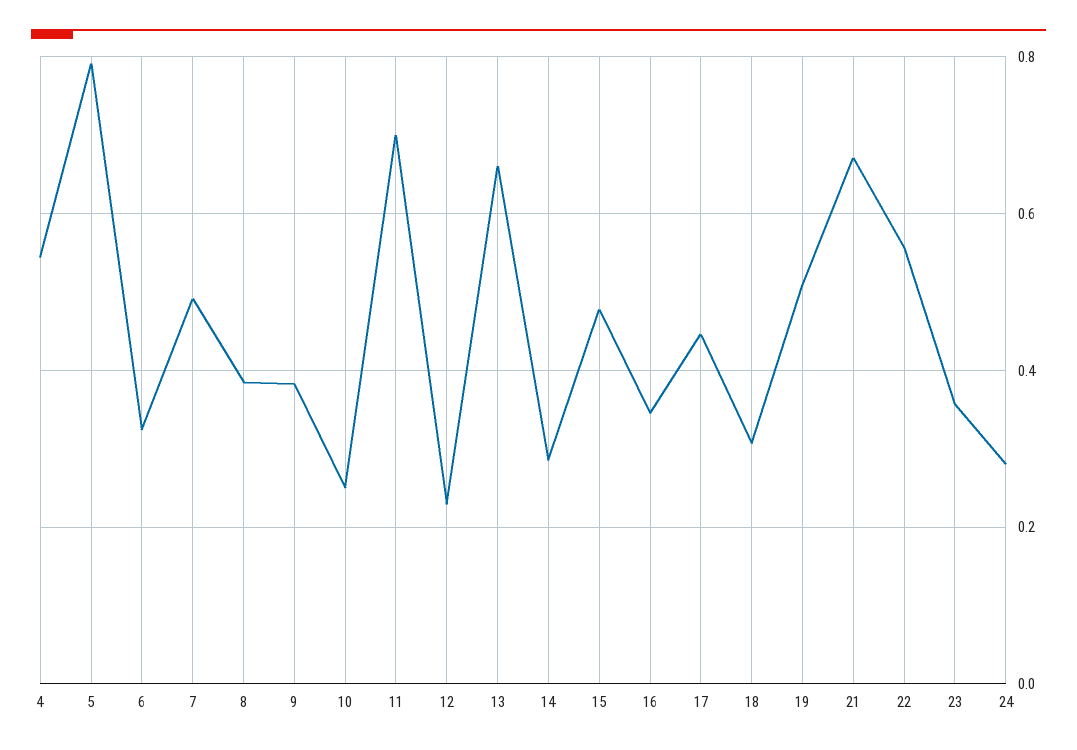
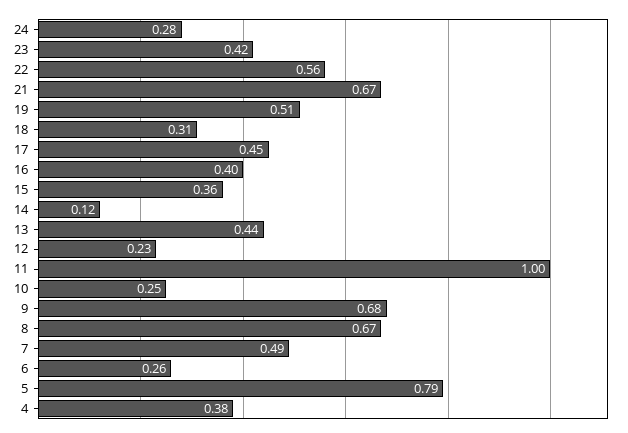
4: 0.54 -> 0.38
6: 0.32 -> 0.26
8: 0.38 -> 0.67
9: 0.38 -> 0.68
11: 0.7 -> 1
13: 0.66 -> 0.44
14: 0.28 -> 0.12
15: 0.48 -> 0.36
16: 0.34 -> 0.4
23: 0.36 -> 0.42

